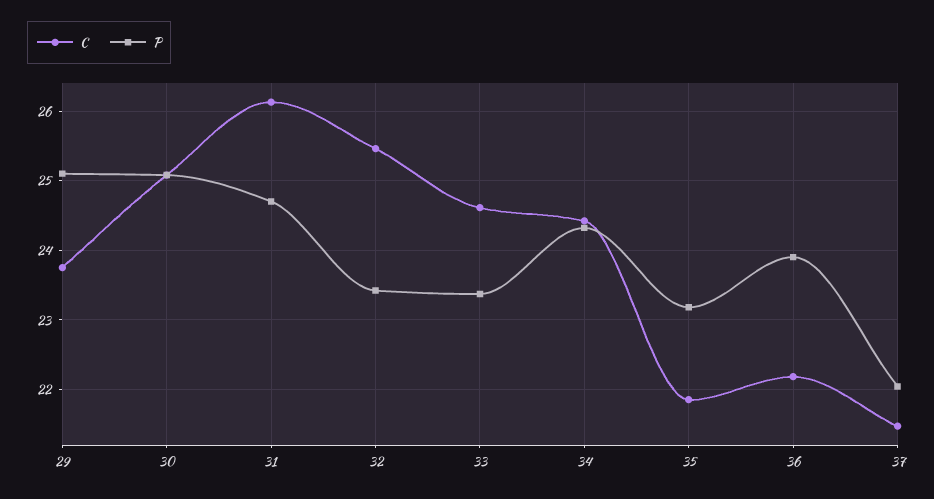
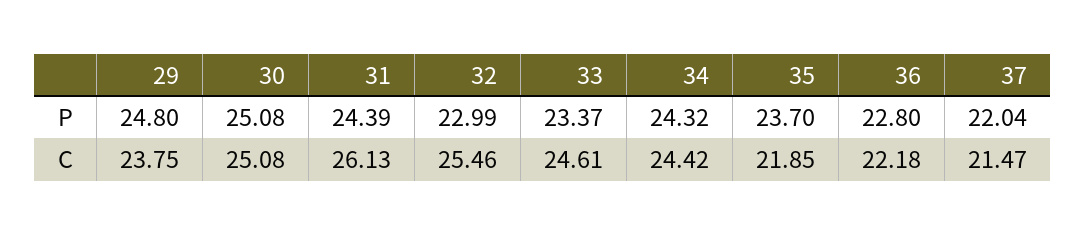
P, 29: 25.1 -> 24.8
P, 31: 24.7 -> 24.39
P, 32: 23.4 -> 22.99
P, 35: 23.2 -> 23.7
P, 36: 23.9 -> 22.8

